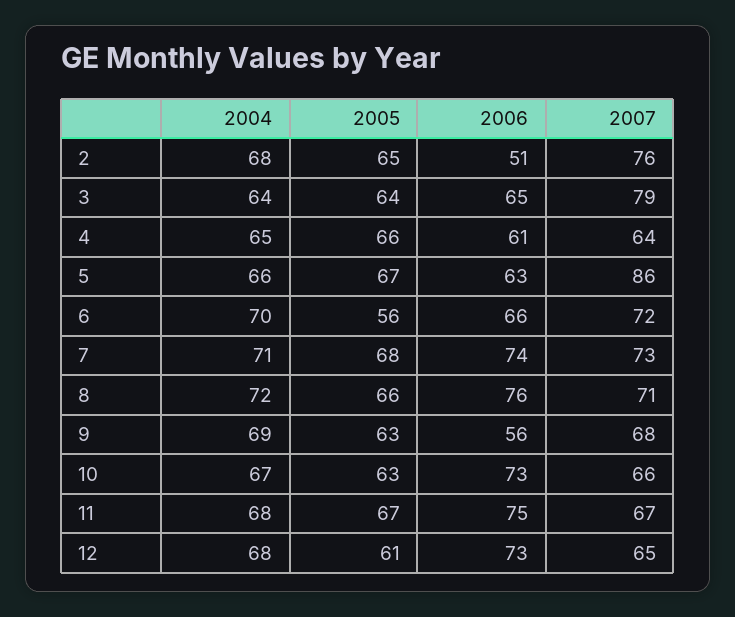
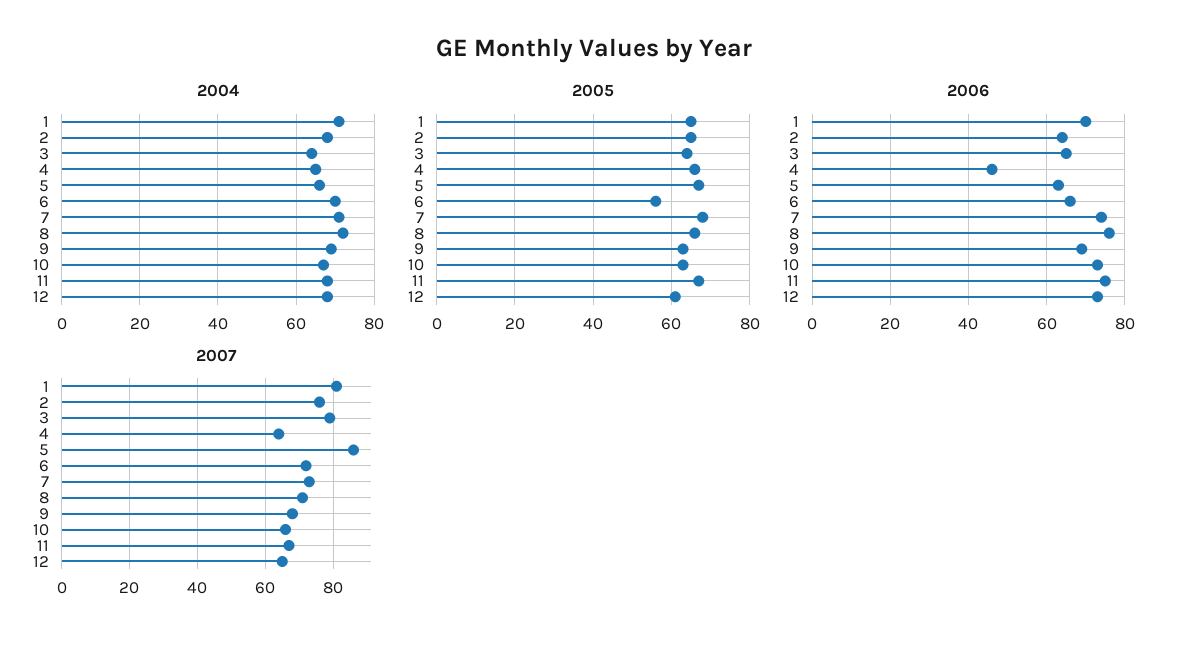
2006, 2: 51 -> 65
2006, 4: 61 -> 45
2006, 9: 56 -> 70
2004, 1: none -> 70
2005, 1: none -> 65
2006, 1: none -> 70
2007, 1: none -> 80

